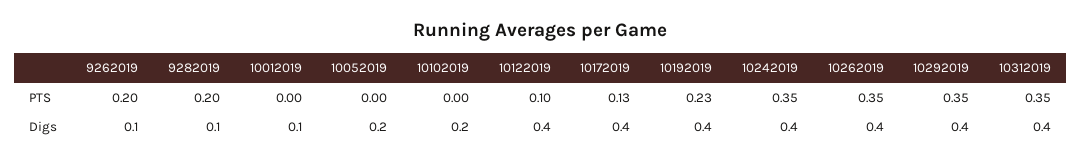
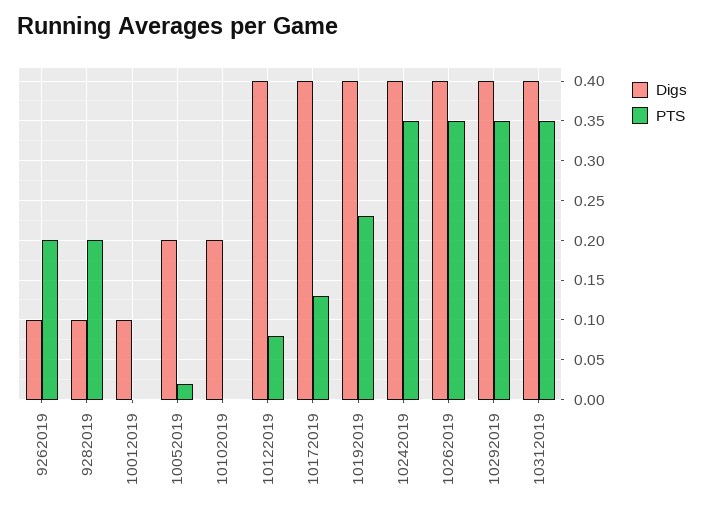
PTS, 10052019: 0 -> 0.02
PTS, 10122019: 0.1 -> 0.08

